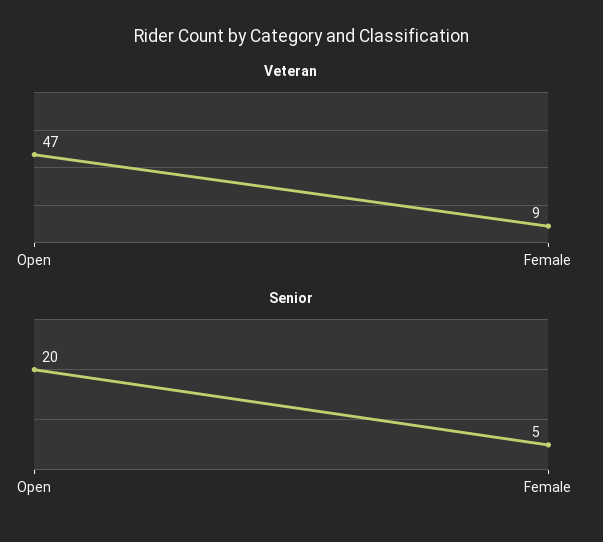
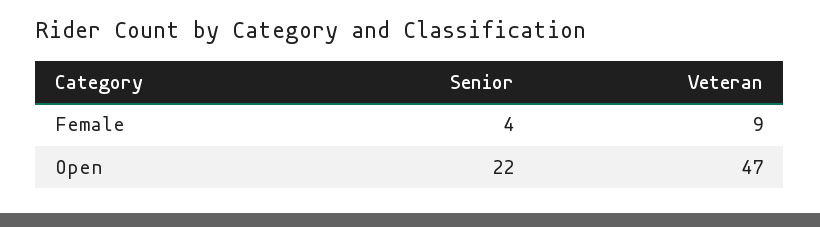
Senior, Open: 20 -> 22
Senior, Female: 5 -> 4

